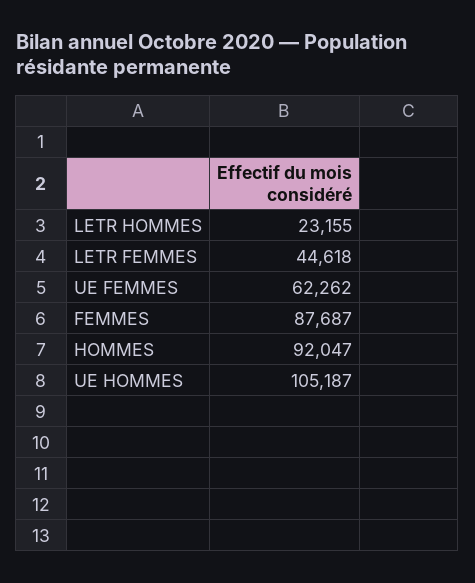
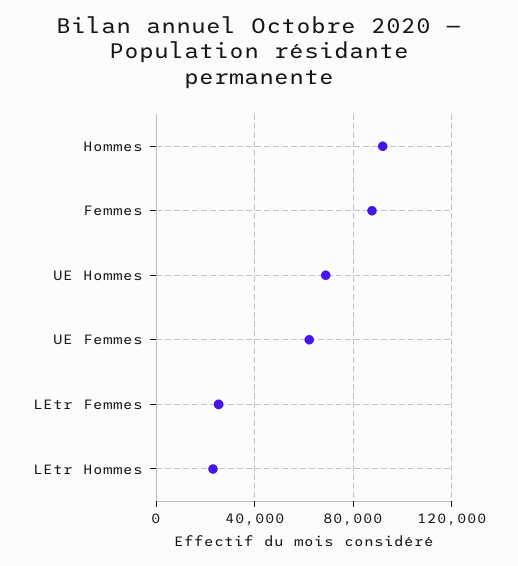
LETR FEMMES: 44618 -> 25000
UE HOMMES: 105187 -> 70000

